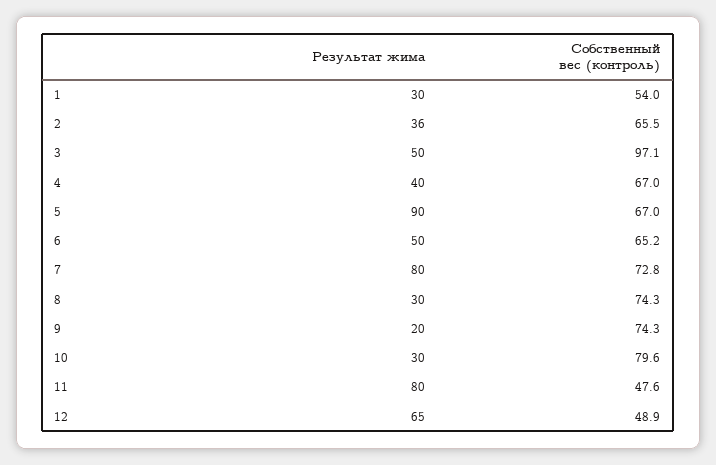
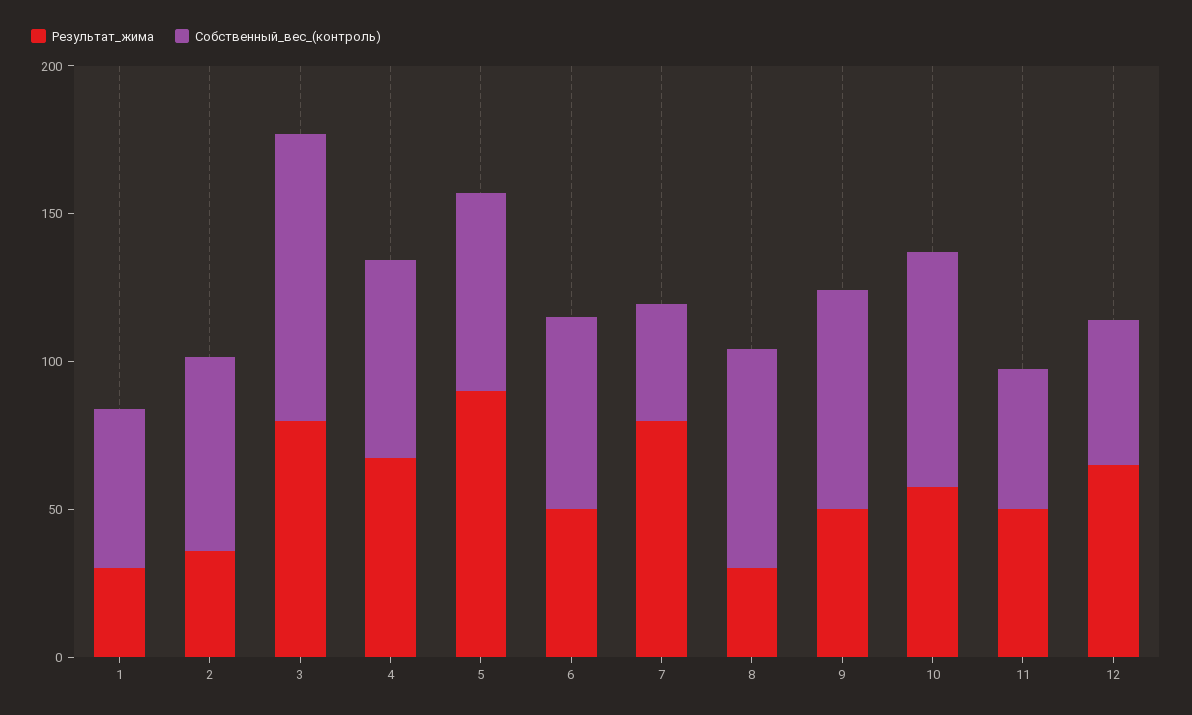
Результат жима, 3: 50 -> 80
Результат жима, 4: 40 -> 70
Собственный вес (контроль), 7: 72.8 -> 40
Результат жима, 9: 20 -> 50
Результат жима, 10: 30 -> 60
Результат жима, 11: 80 -> 50

